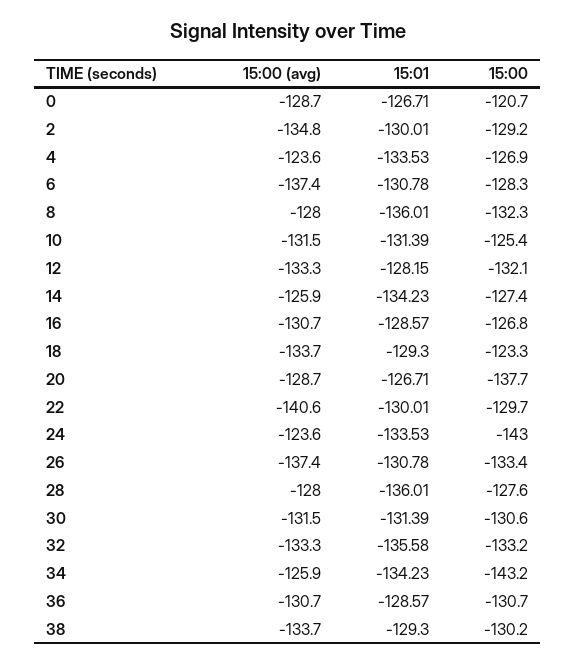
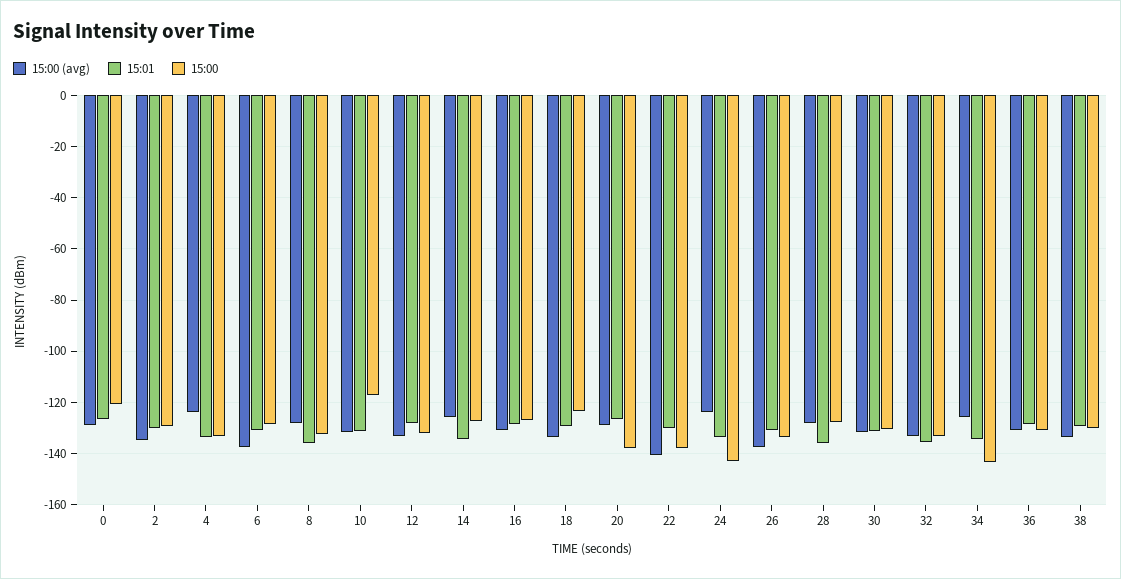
15:00, 4: -126.9 -> -132.5
15:00, 10: -125.4 -> -117.5
15:00, 22: -129.7 -> -137.5

